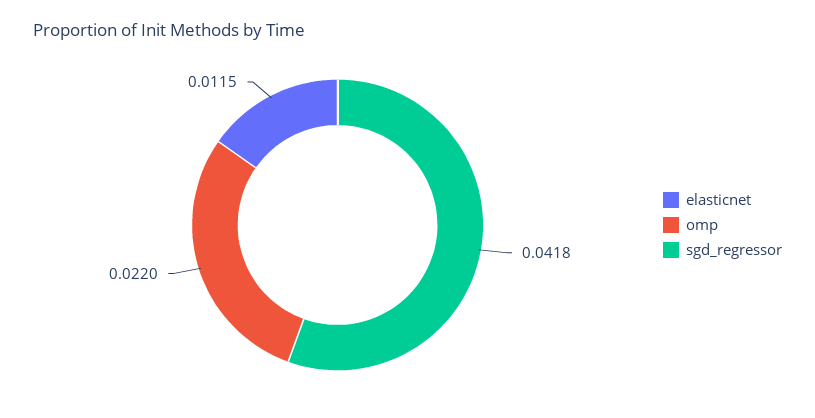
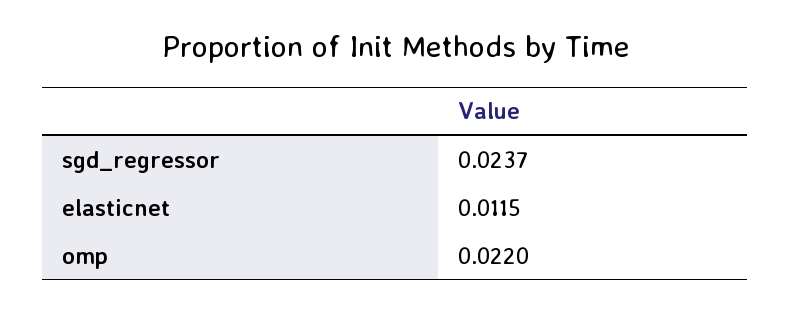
sgd_regressor: 0.0418 -> 0.0237

